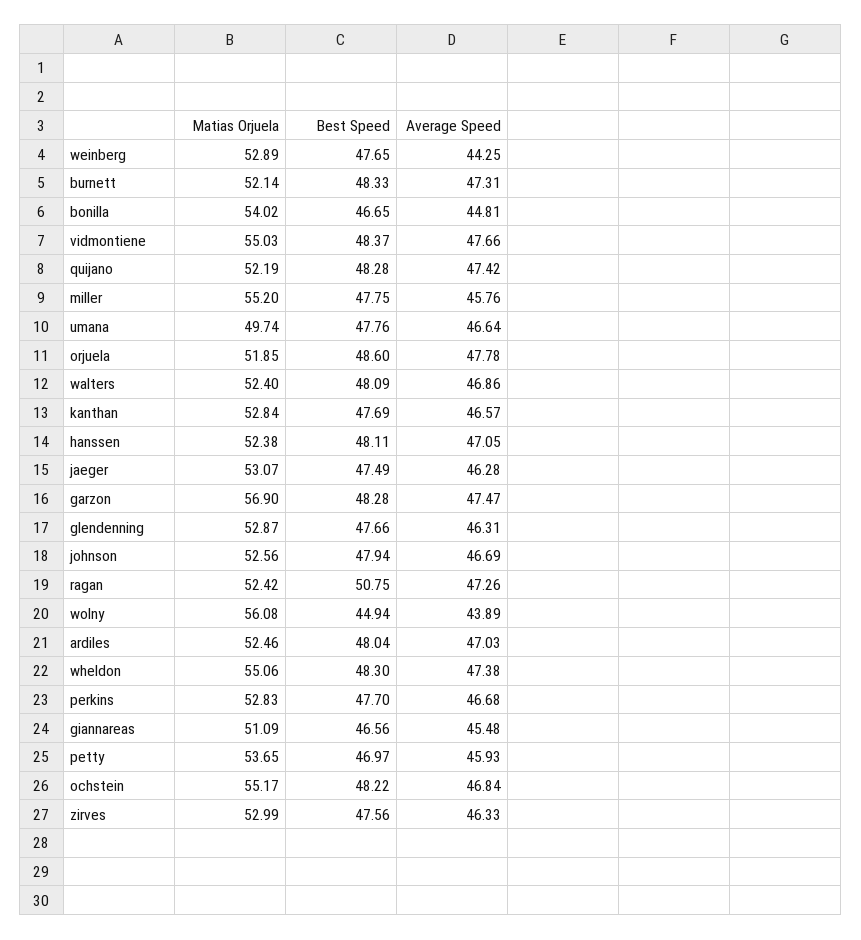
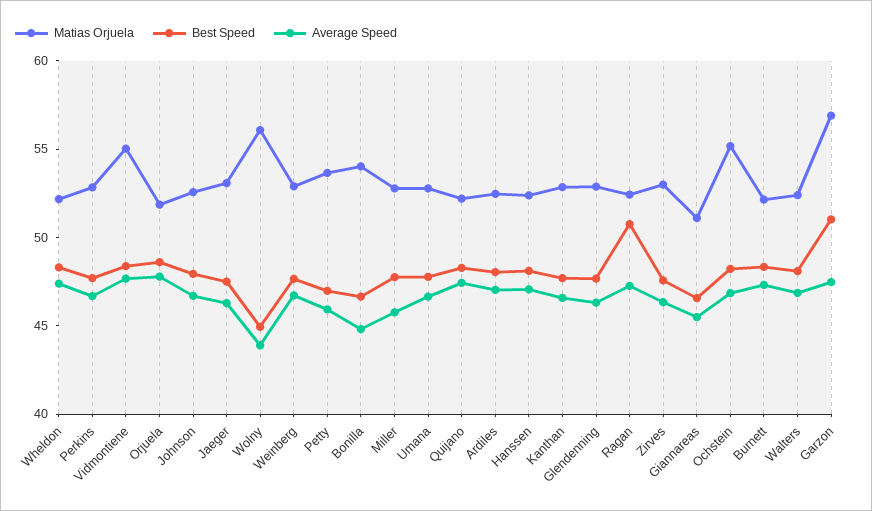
Average Speed, weinberg: 44.25 -> 47
Matias Orjuela, miller: 55.2 -> 53
Matias Orjuela, umana: 49.74 -> 53
Best Speed, garzon: 48.28 -> 51
Matias Orjuela, wheldon: 55.06 -> 52

